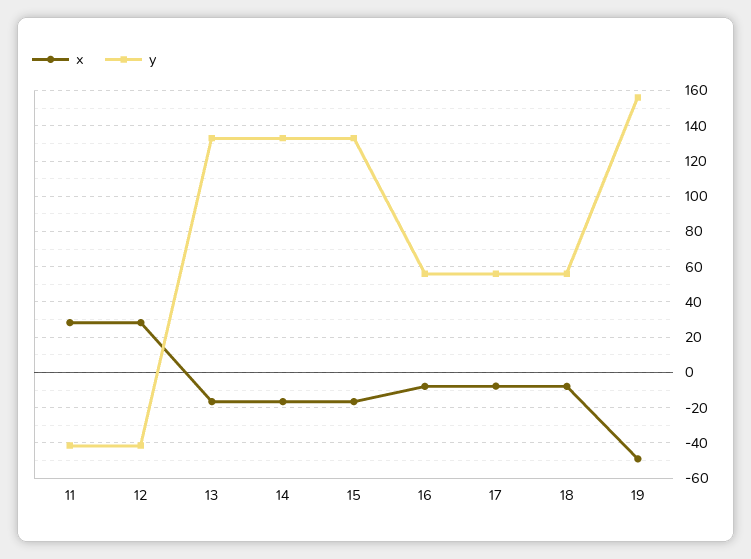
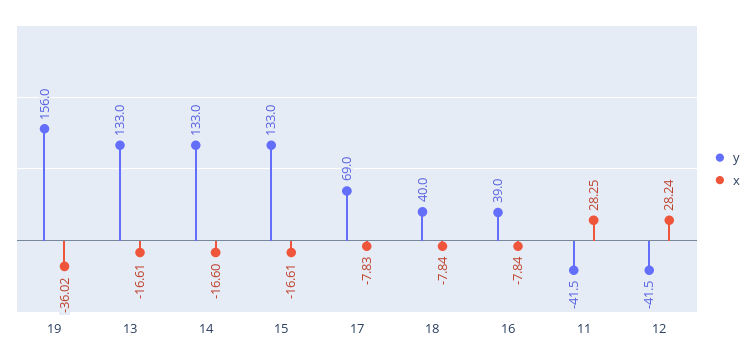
y, 16: 55 -> 39
y, 17: 55 -> 69
y, 18: 55 -> 40
x, 19: -50 -> -36.02

